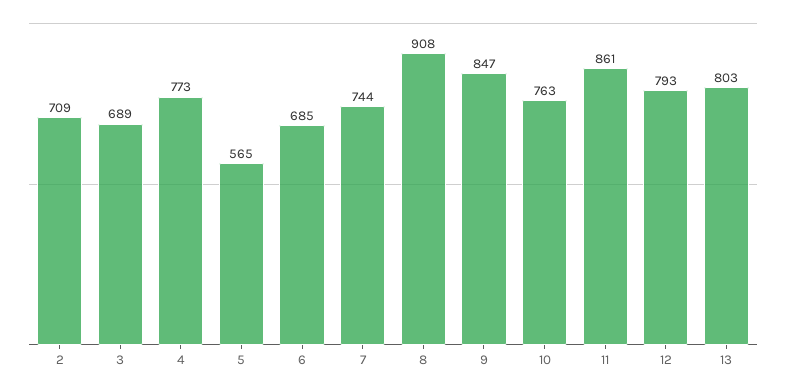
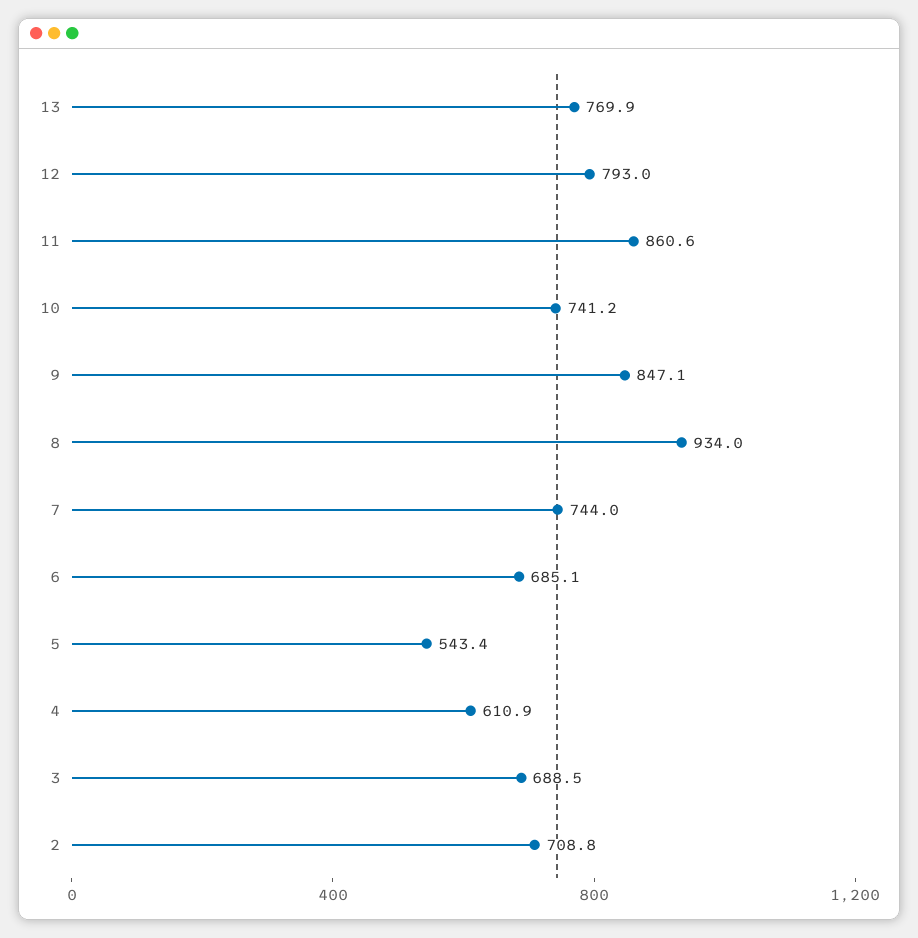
4: 773 -> 610.9
5: 565 -> 543.4
8: 908 -> 934
10: 763 -> 741.2
13: 803 -> 769.9

